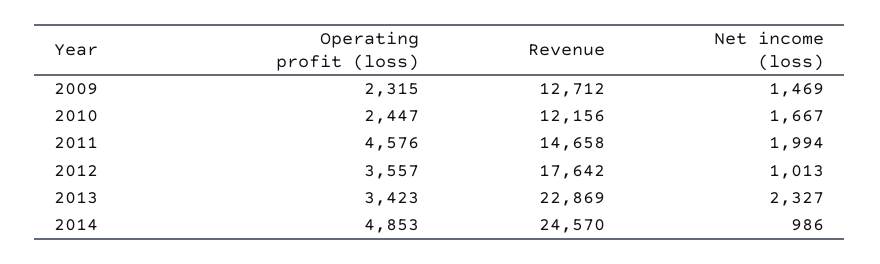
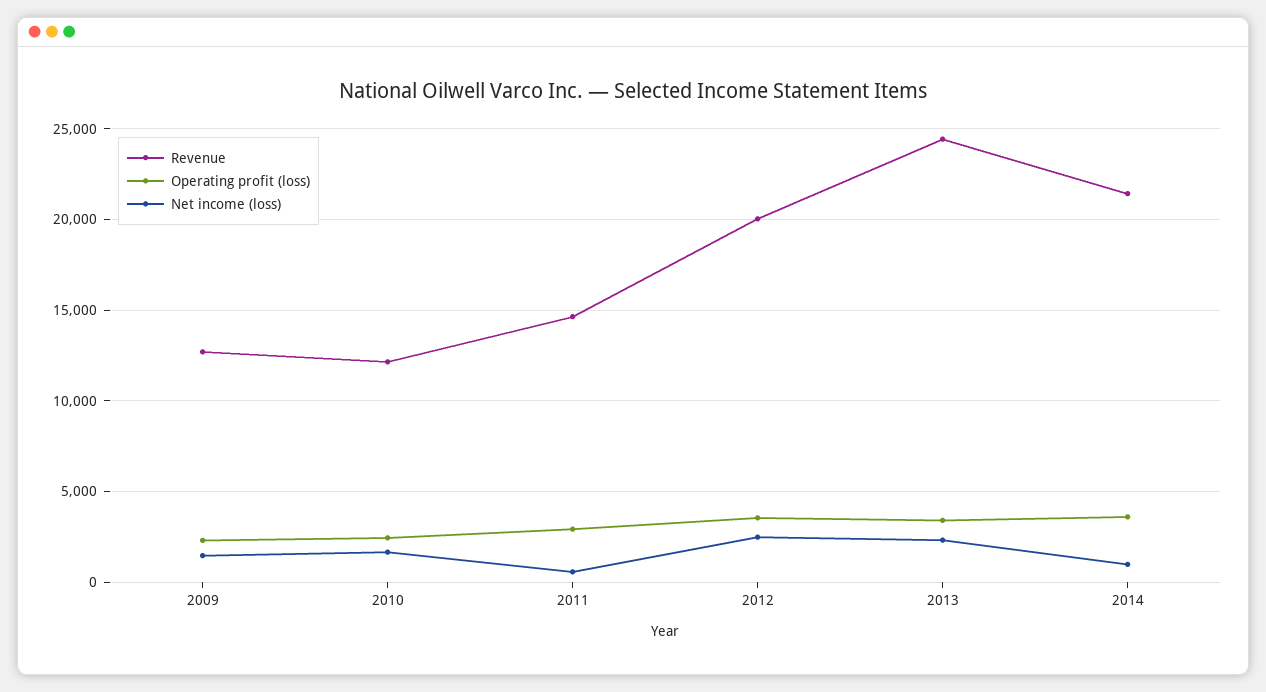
Operating profit (loss), 2011: 4576 -> 3000
Net income (loss), 2011: 1994 -> 500
Revenue, 2012: 17642 -> 20000
Net income (loss), 2012: 1013 -> 2500
Revenue, 2013: 22869 -> 24500
Operating profit (loss), 2014: 4853 -> 3500
Revenue, 2014: 24570 -> 21500

